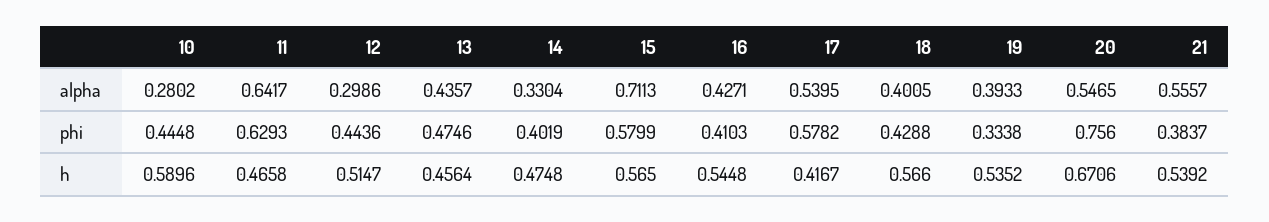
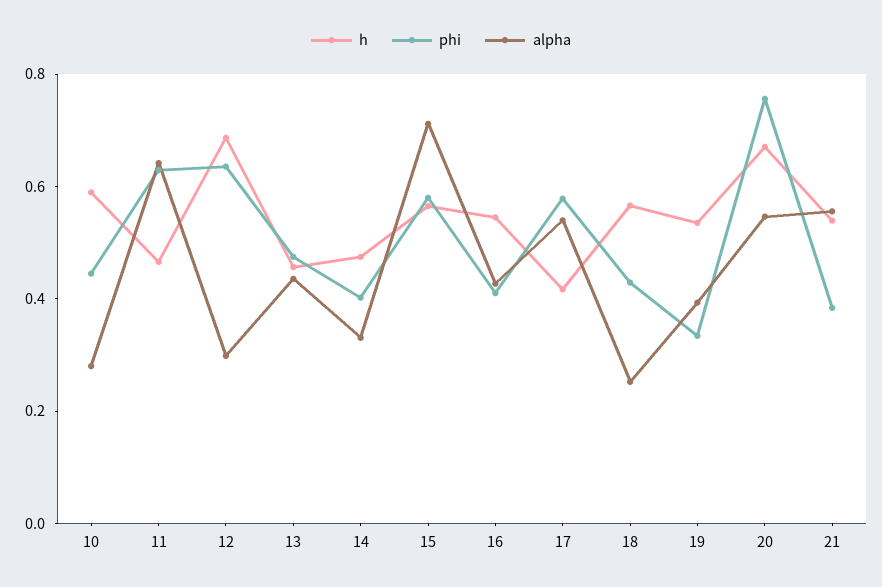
alpha, 18: 0.4005 -> 0.25
phi, 12: 0.4436 -> 0.65
h, 12: 0.5147 -> 0.7

